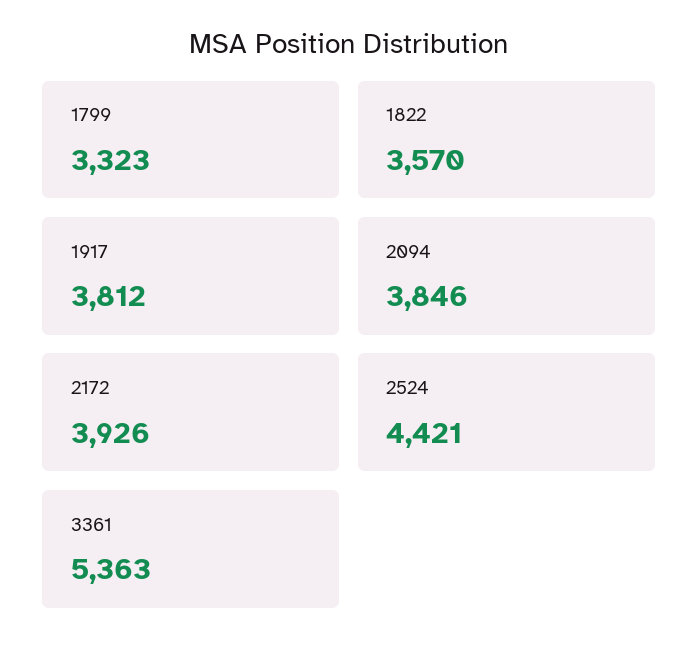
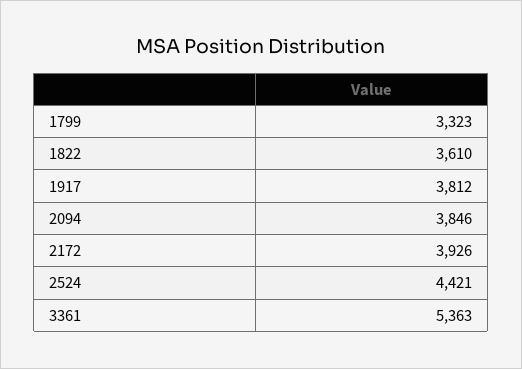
1822: 3570 -> 3610

